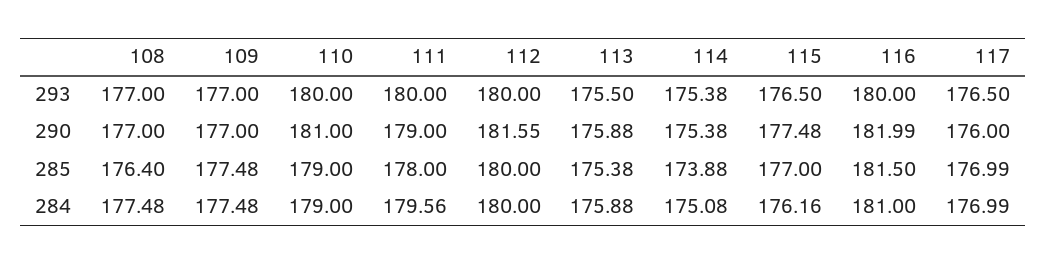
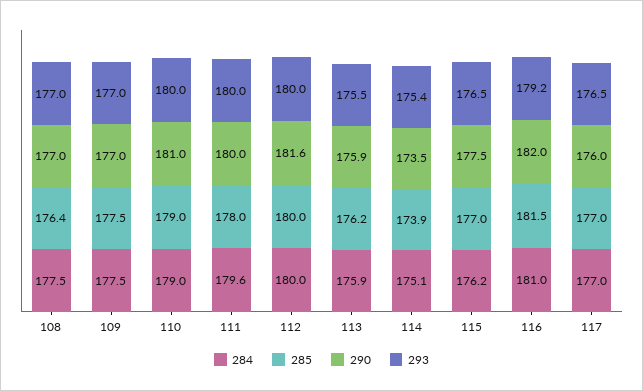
293, 116: 180 -> 179.2
290, 111: 179 -> 180
290, 114: 175.38 -> 173.5
285, 113: 175.38 -> 176.2

